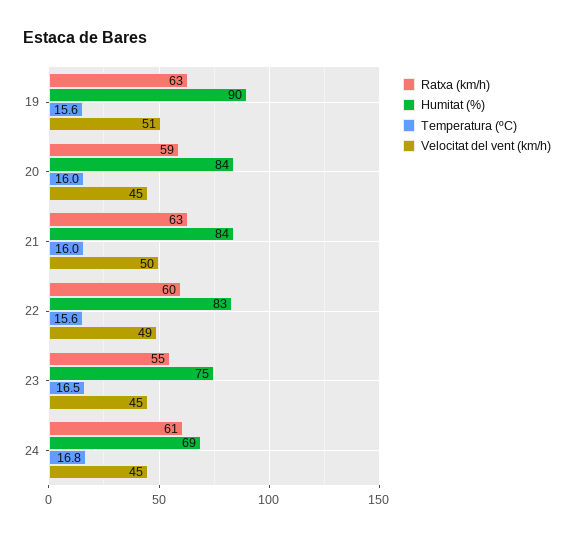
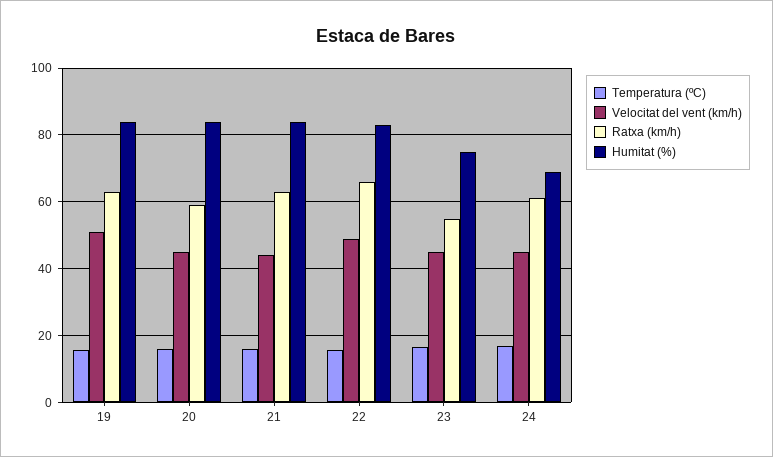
Humitat (%), 19: 90 -> 84
Velocitat del vent (km/h), 21: 50 -> 44
Ratxa (km/h), 22: 60 -> 66

